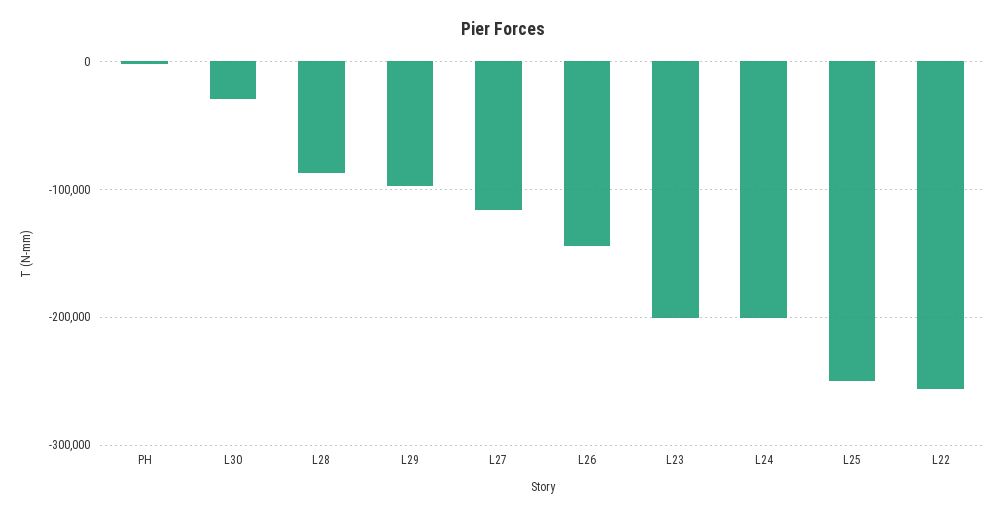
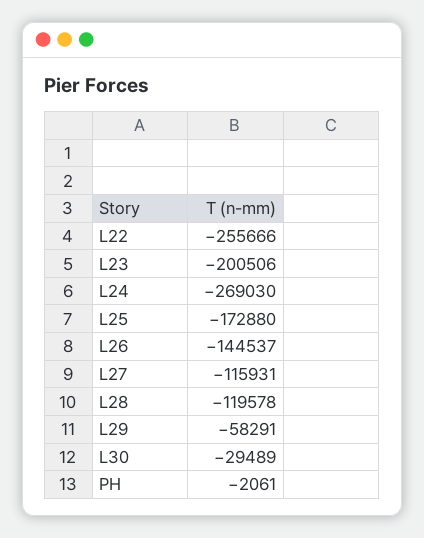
L28: -90000 -> -119578
L29: -100000 -> -58291
L24: -200000 -> -269030
L25: -250000 -> -172880

